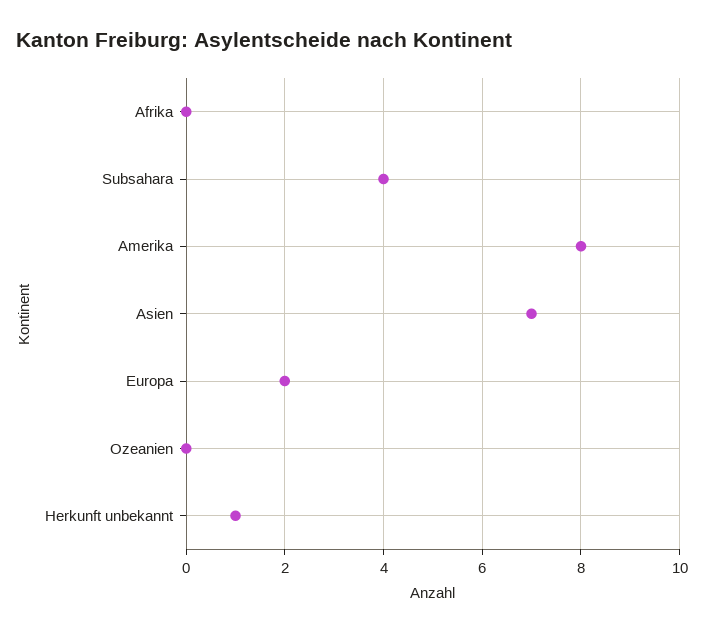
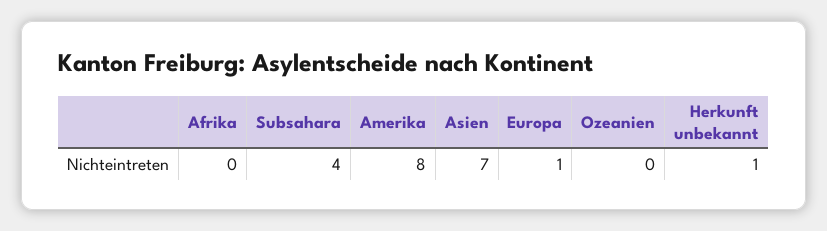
Europa: 2 -> 1

